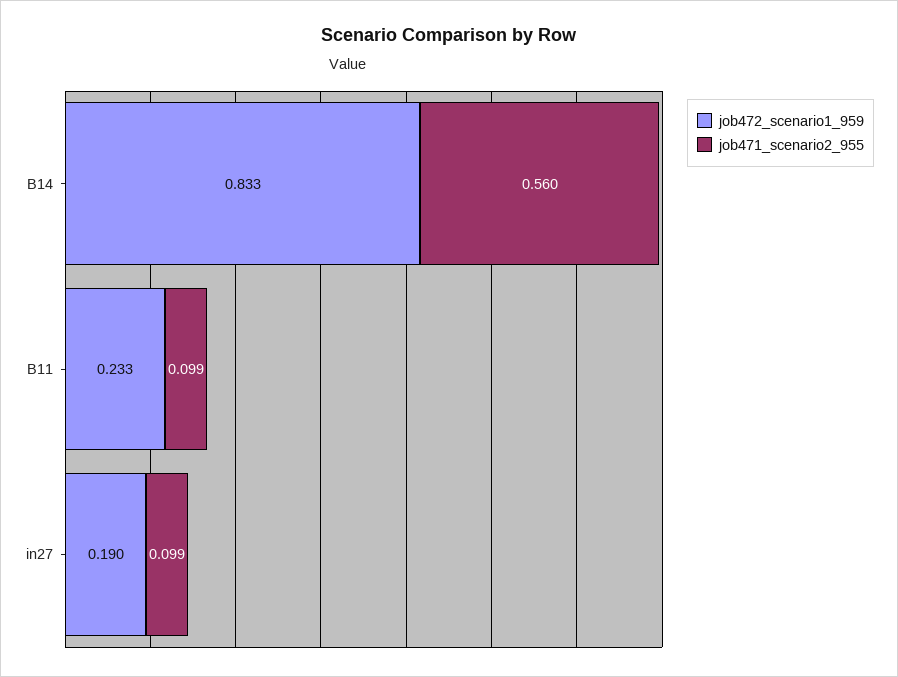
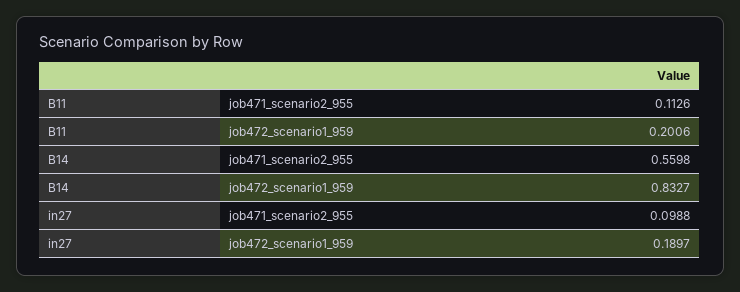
job472_scenario1_959, B11: 0.233 -> 0.2006
job471_scenario2_955, B11: 0.099 -> 0.1126

